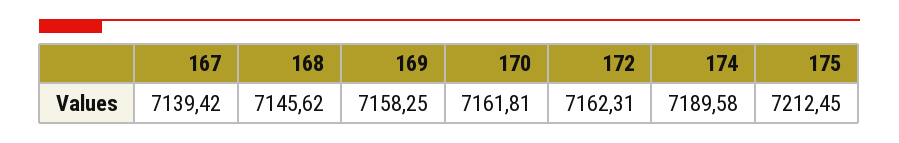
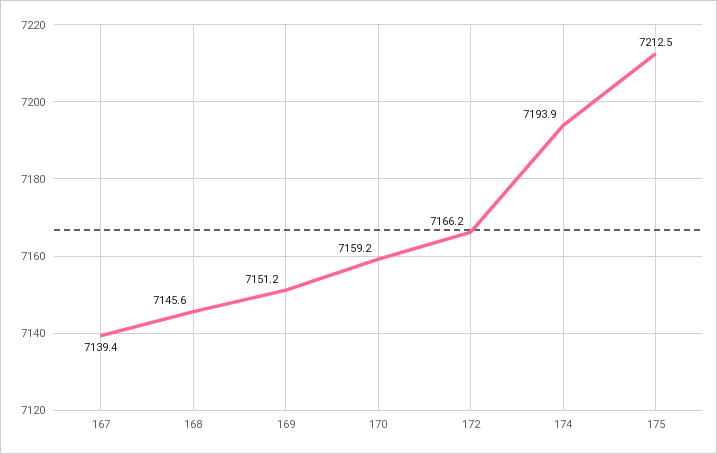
169: 7158.25 -> 7151.2
170: 7161.81 -> 7159.2
172: 7162.31 -> 7166.2
174: 7189.58 -> 7193.9

